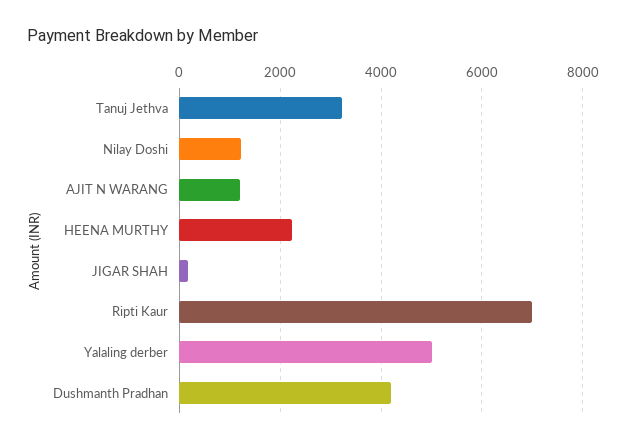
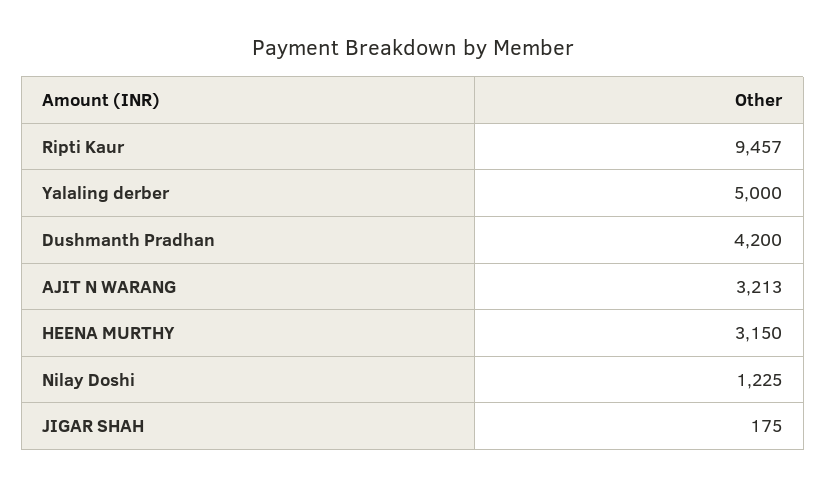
Tanuj Jethva: 3200 -> none
AJIT N WARANG: 1200 -> 3213
HEENA MURTHY: 2200 -> 3150
Ripti Kaur: 7000 -> 9457

